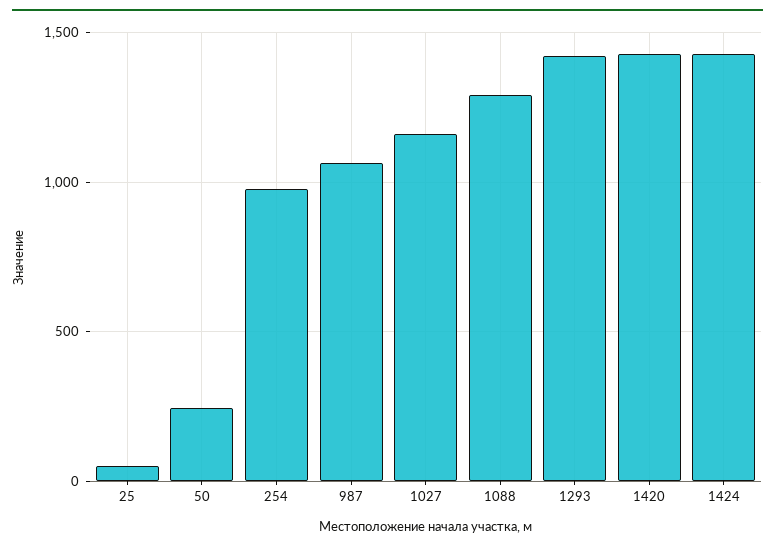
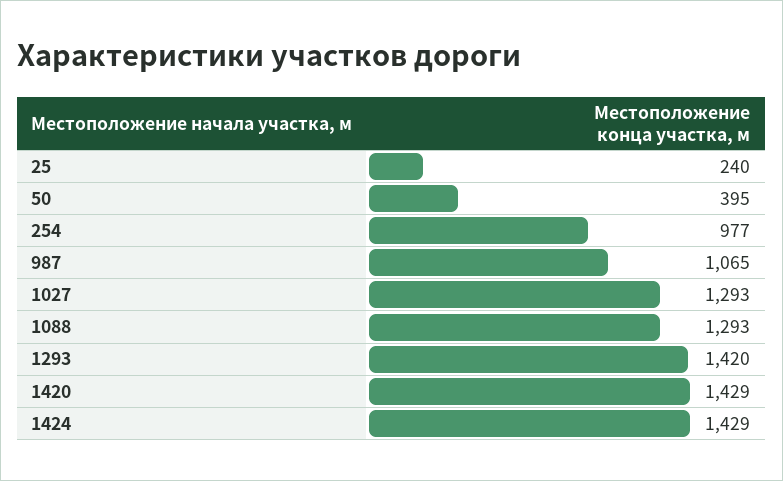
25: 50 -> 240
50: 250 -> 395
1027: 1150 -> 1293

